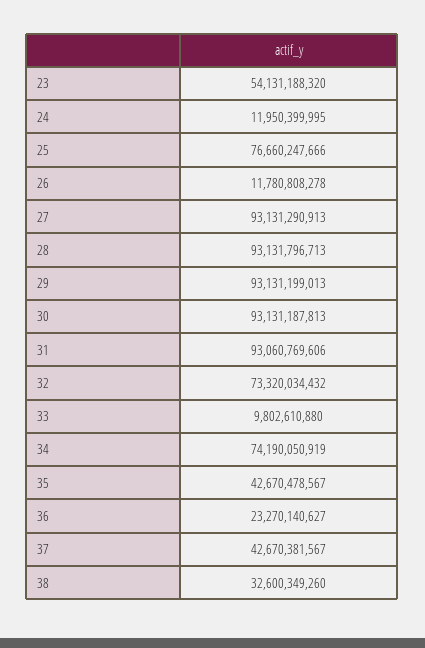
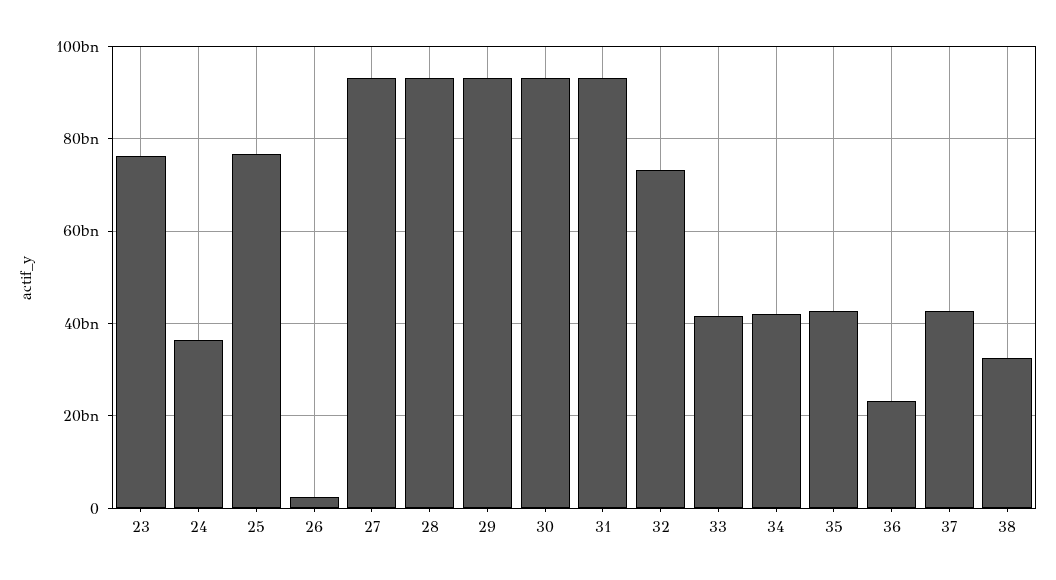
23: 54131188320 -> 76000000000
24: 11950399995 -> 36000000000
26: 11780808278 -> 2000000000
33: 9802610880 -> 42000000000
34: 74190050919 -> 42000000000

